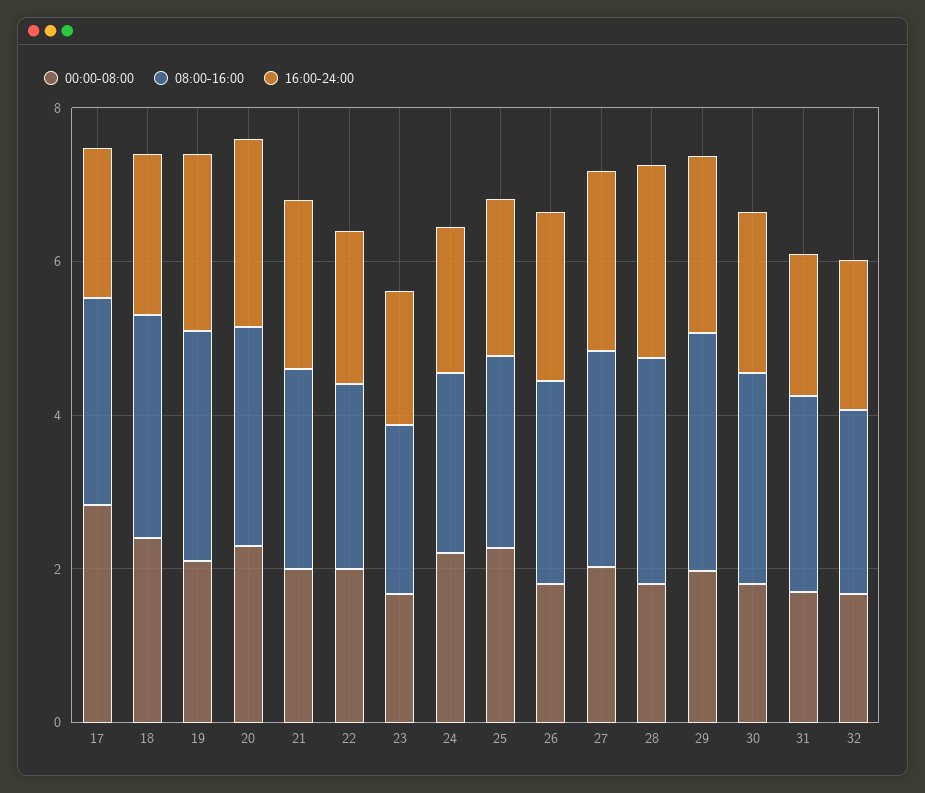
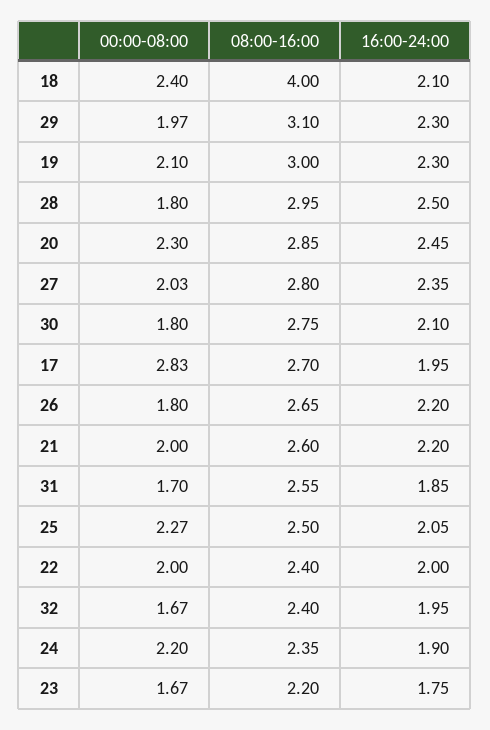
08:00-16:00, 18: 3 -> 4

